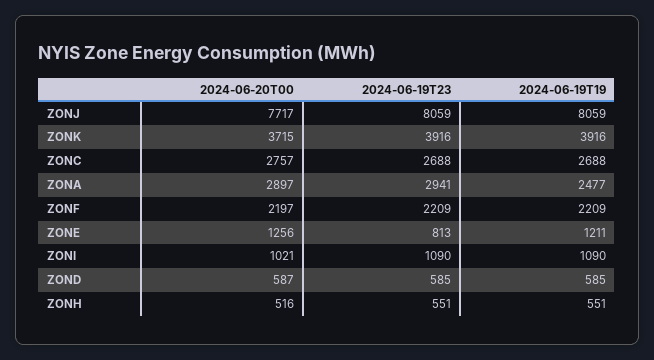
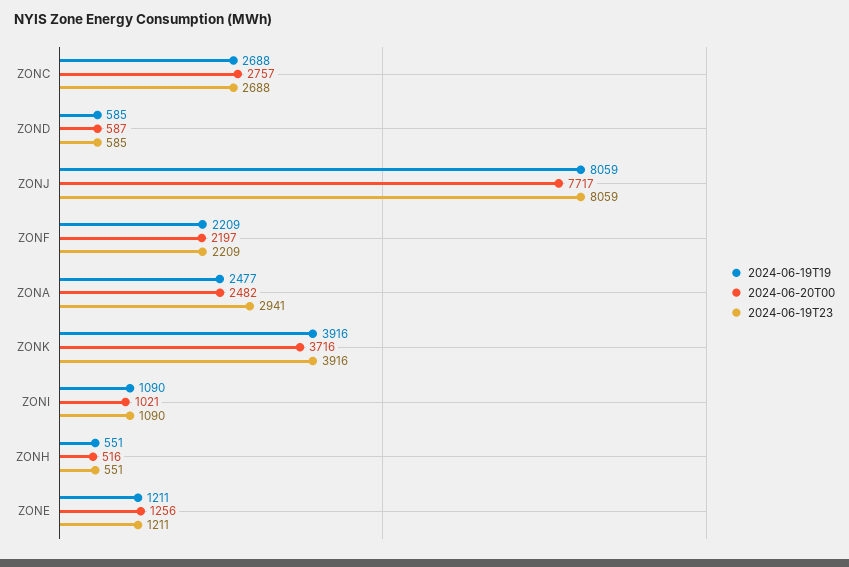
2024-06-20T00, ZONK: 3715 -> 3716
2024-06-20T00, ZONA: 2897 -> 2482
2024-06-19T23, ZONE: 813 -> 1211

